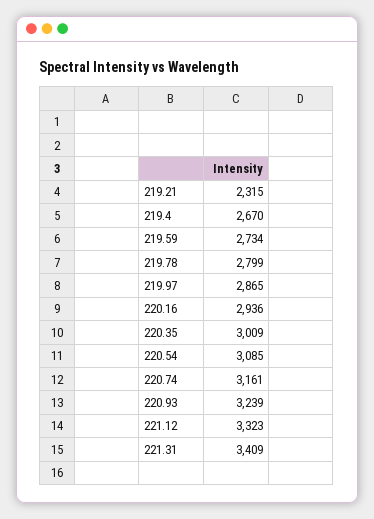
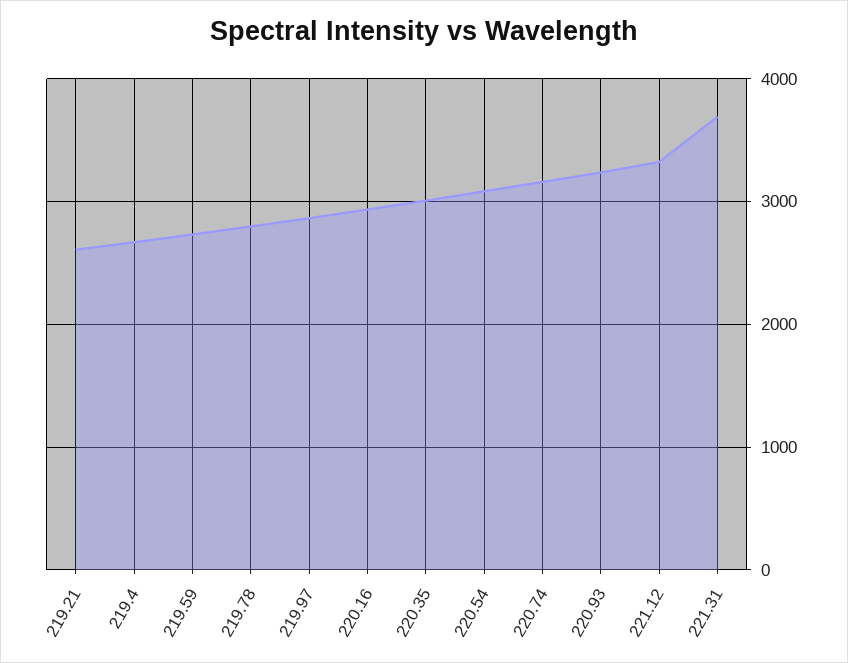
219.21: 2315 -> 2600
221.31: 3409 -> 3700

